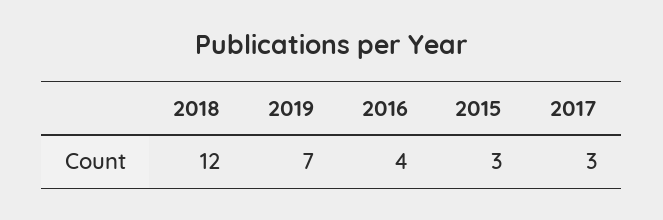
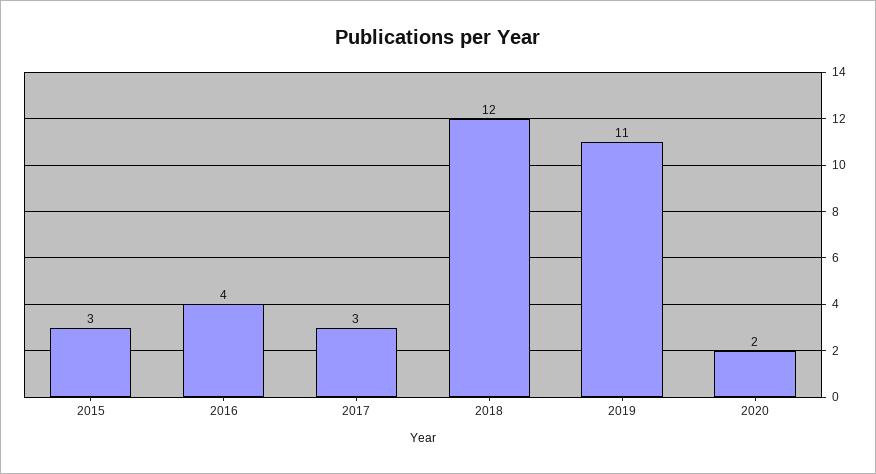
2019: 7 -> 11
2020: none -> 2

